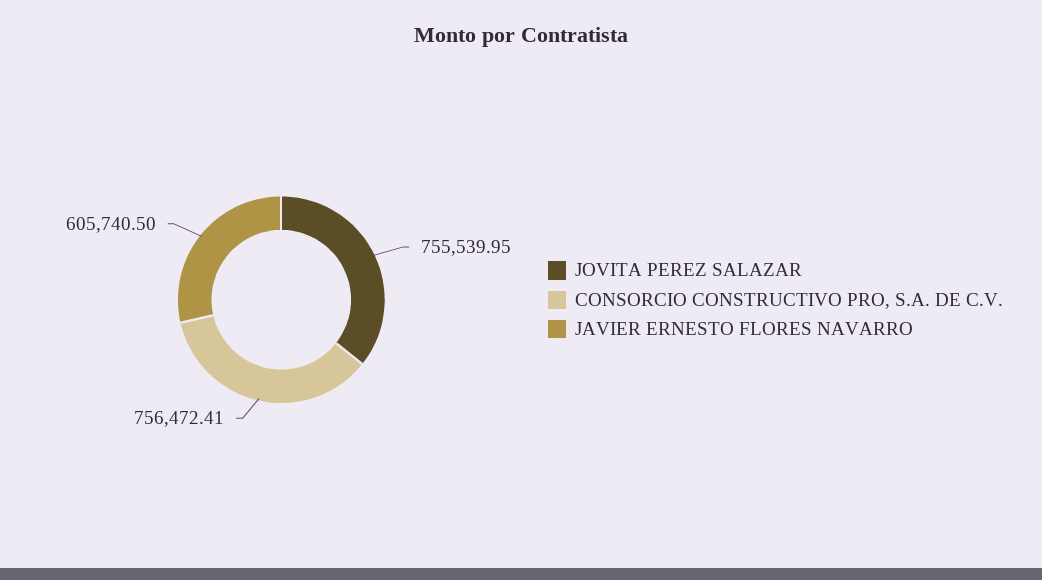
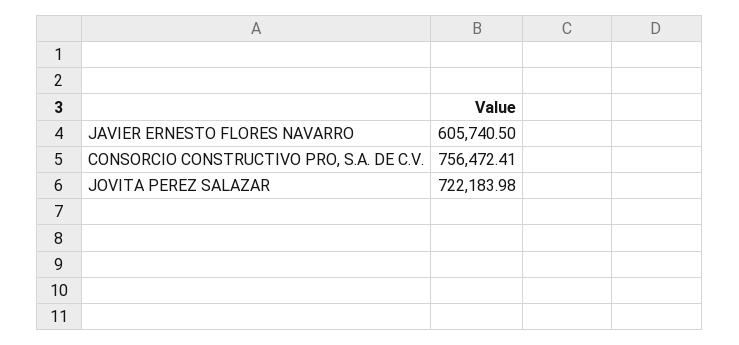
JOVITA PEREZ SALAZAR: 755539.95 -> 722183.98

